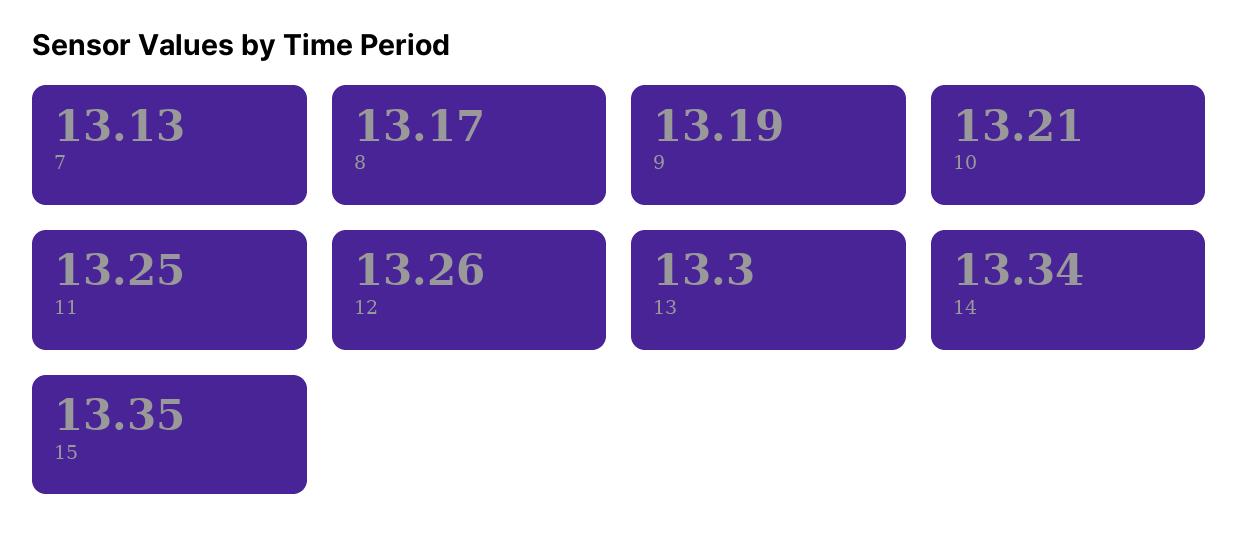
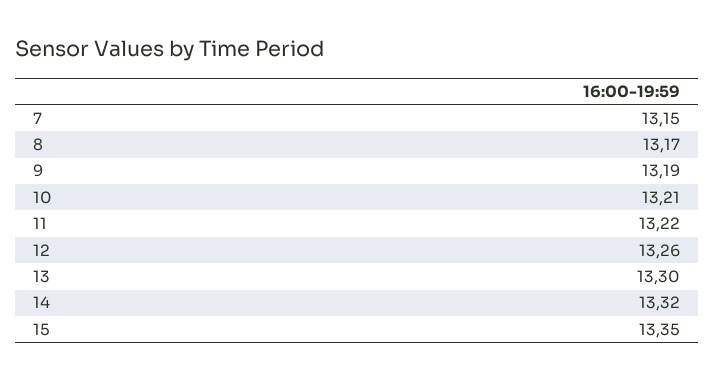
7: 13.13 -> 13.15
11: 13.25 -> 13.22
14: 13.34 -> 13.32

